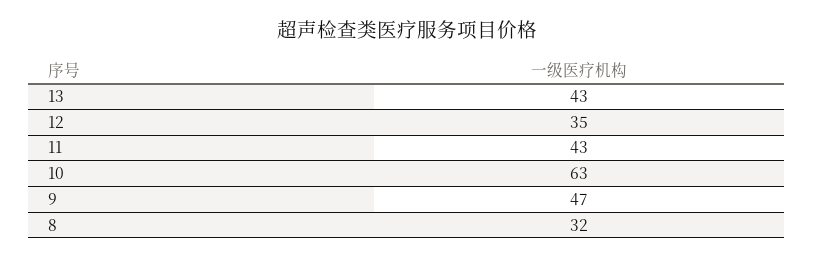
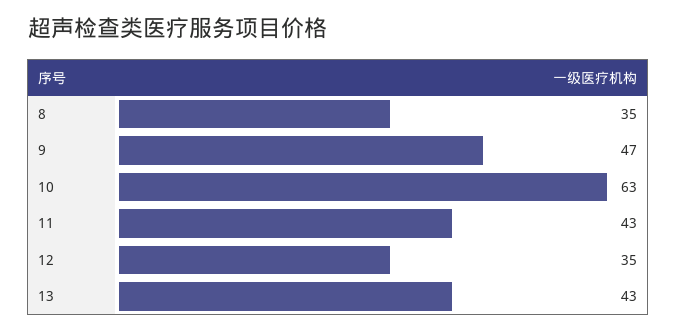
8: 32 -> 35

